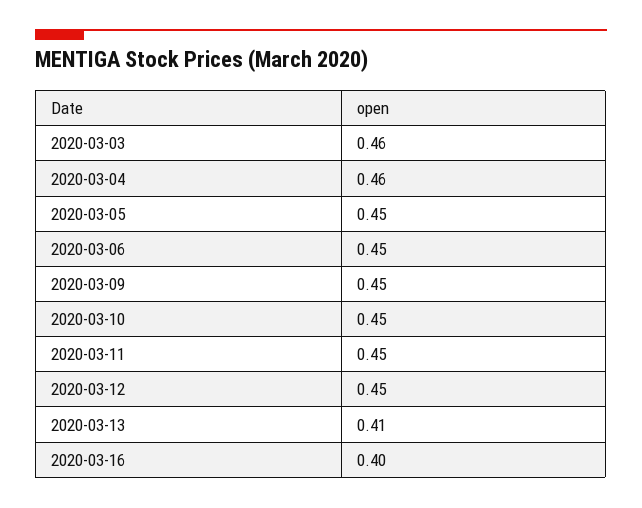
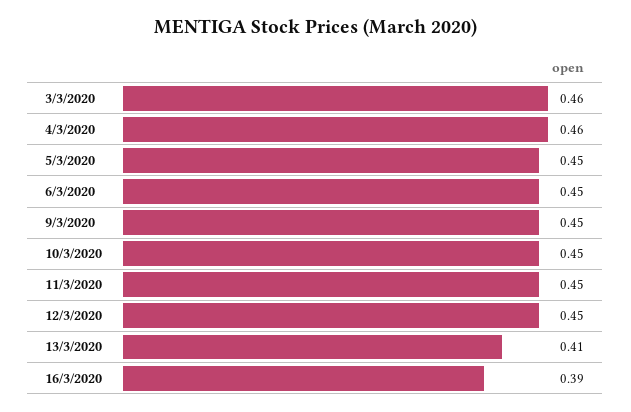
2020-03-16: 0.4 -> 0.39

